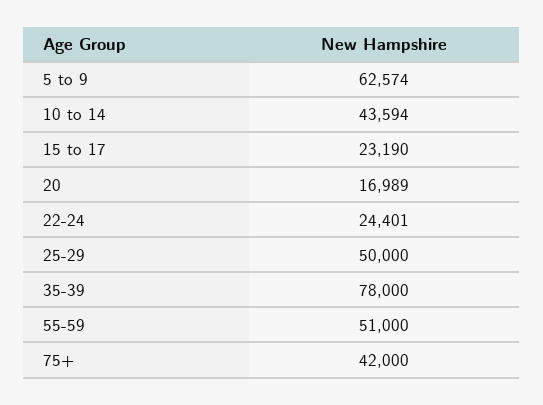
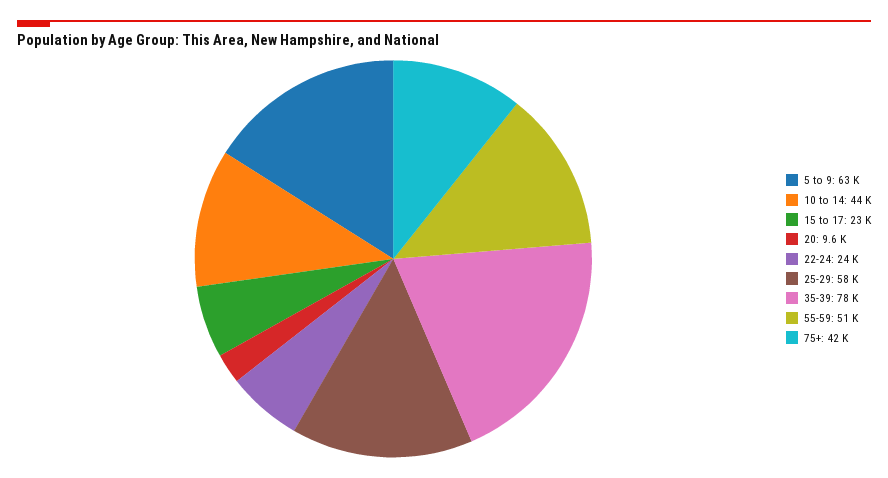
20: 16989 -> 9600
25-29: 50000 -> 58000

